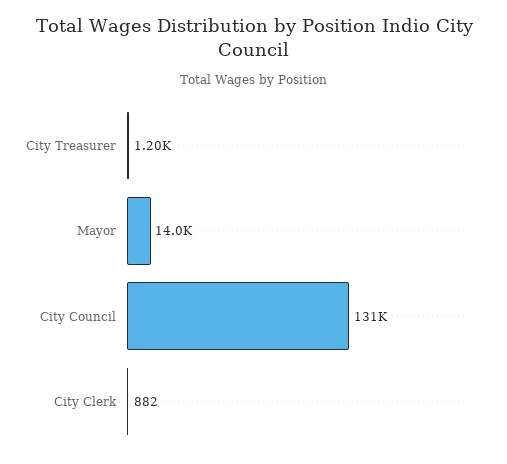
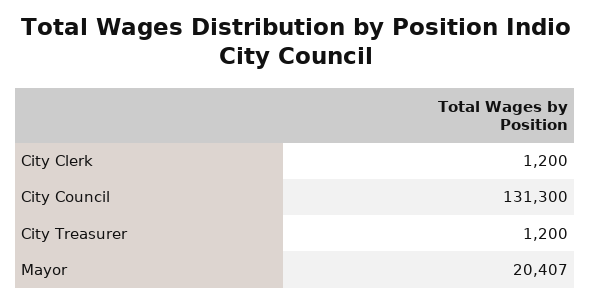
Mayor: 14000 -> 20407
City Clerk: 882 -> 1200

